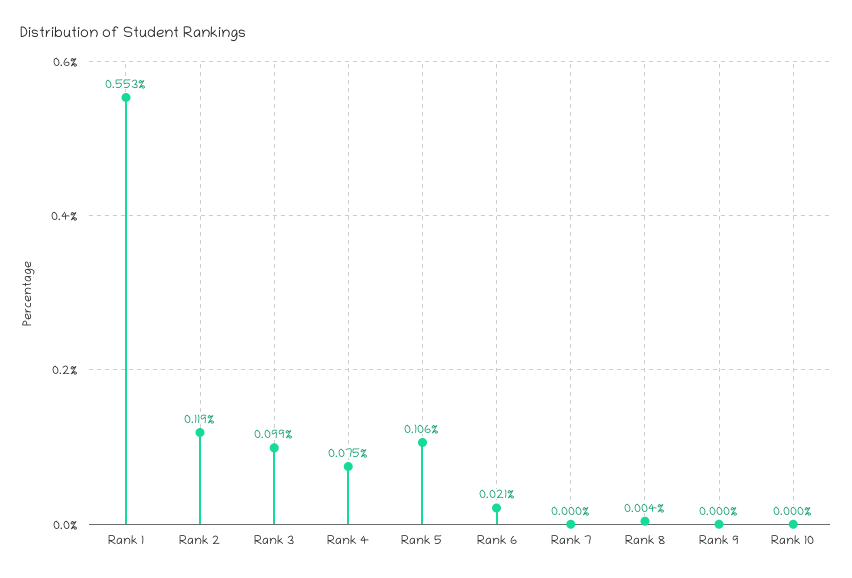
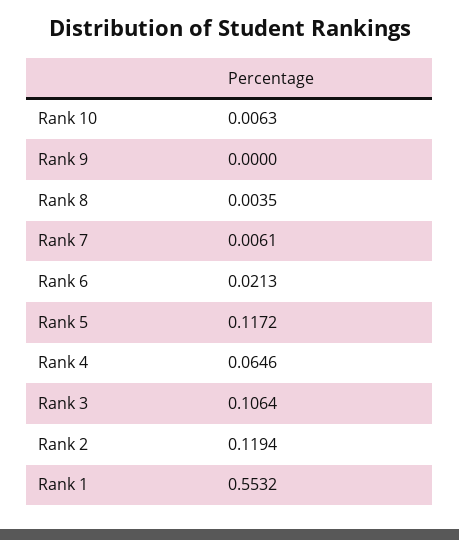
Rank 3: 0.099 -> 0.1064
Rank 4: 0.075 -> 0.0646
Rank 5: 0.106 -> 0.1172
Rank 7: 0 -> 0.0061
Rank 10: 0 -> 0.0063

